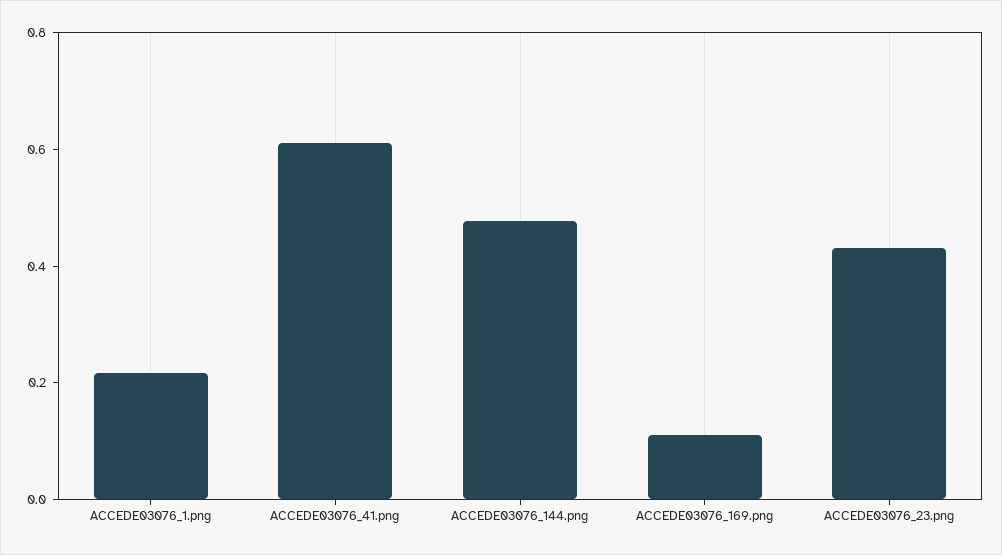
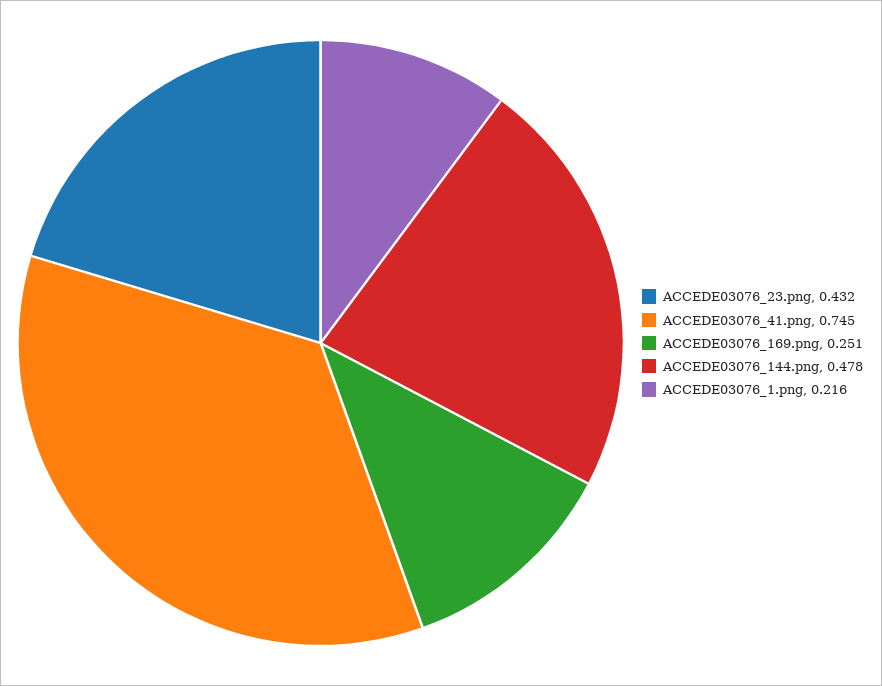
ACCEDE03076_41.png: 0.6 -> 0.745
ACCEDE03076_169.png: 0.1 -> 0.251

